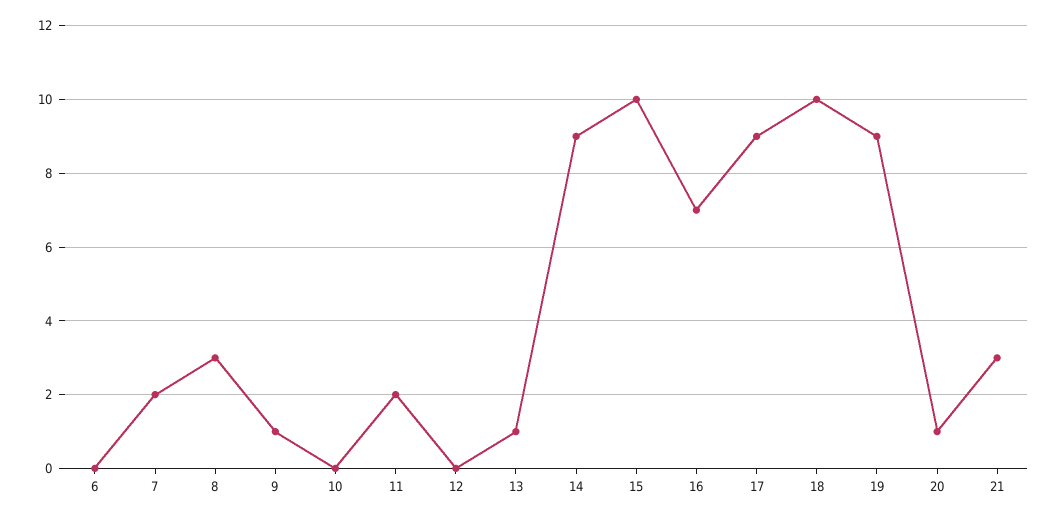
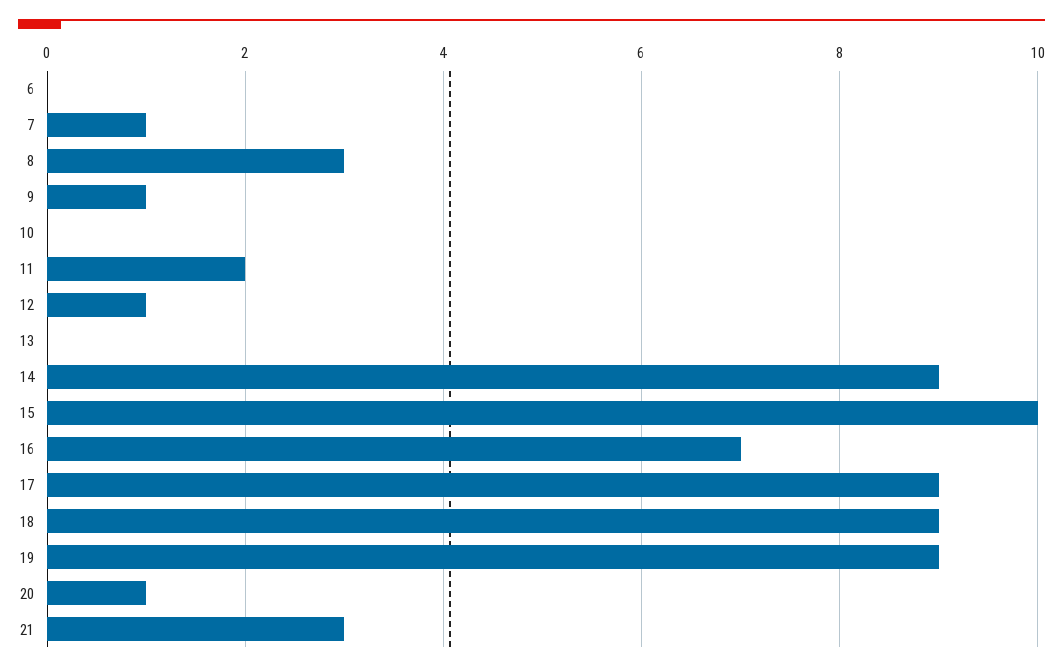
7: 2 -> 1
12: 0 -> 1
13: 1 -> 0
18: 10 -> 9

